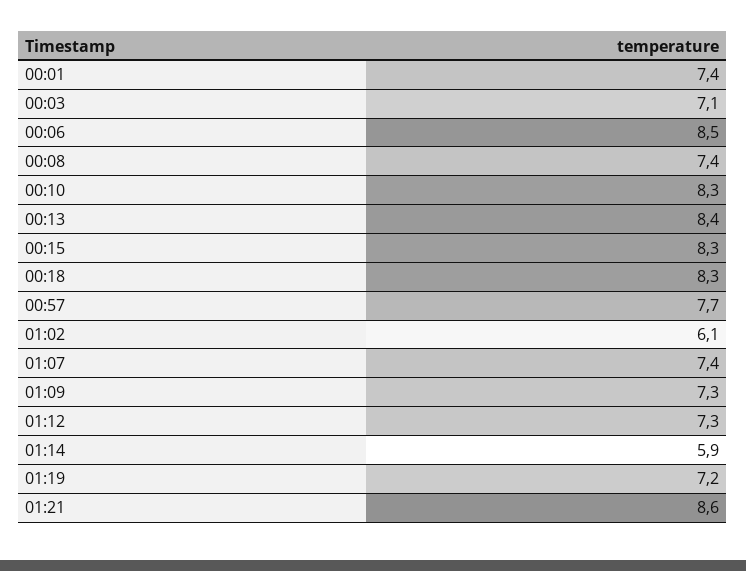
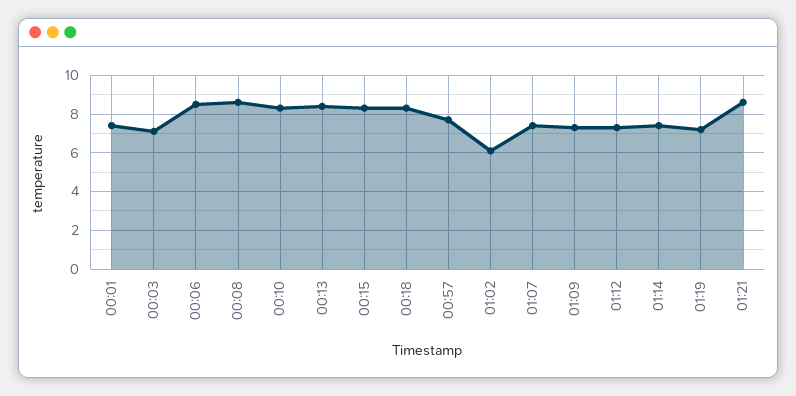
00:08: 7.4 -> 8.5
01:14: 5.9 -> 7.5

